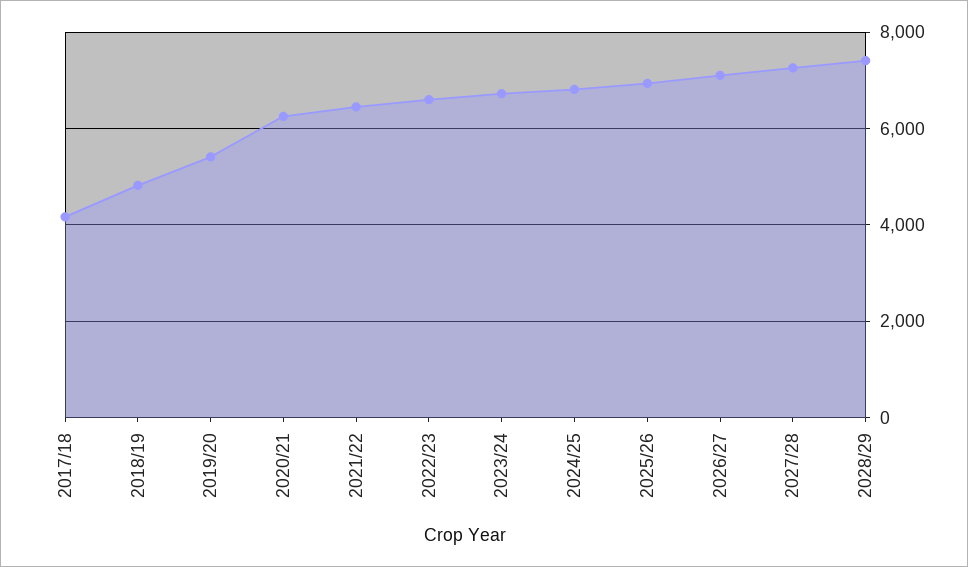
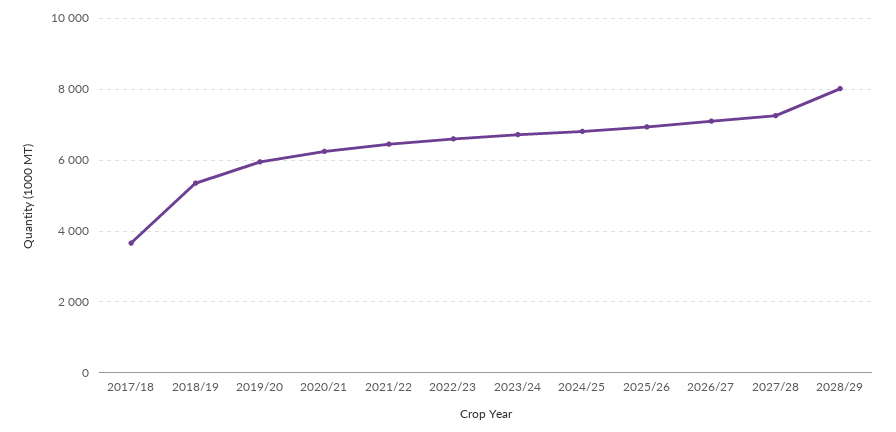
2017/18: 4200 -> 3600
2018/19: 4800 -> 5400
2019/20: 5400 -> 6000
2028/29: 7400 -> 8000

